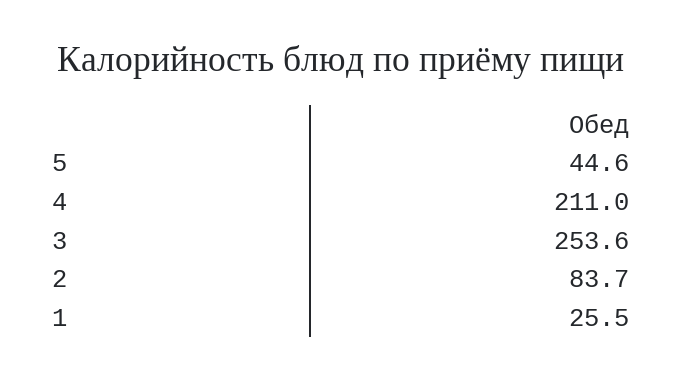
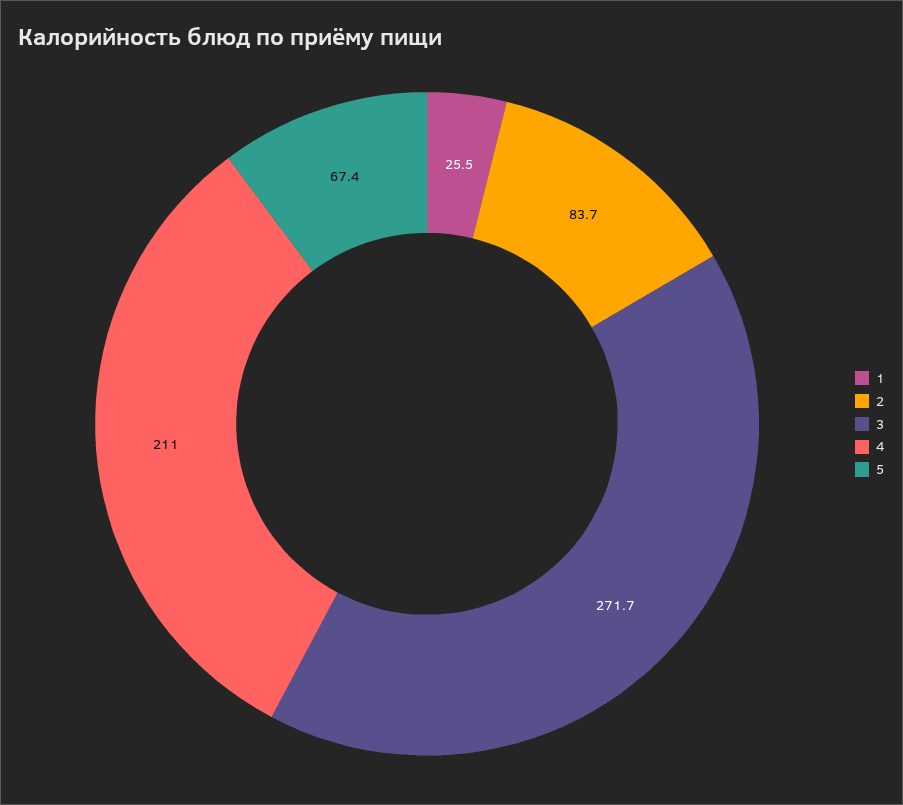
5: 44.6 -> 67.4
3: 253.6 -> 271.7

